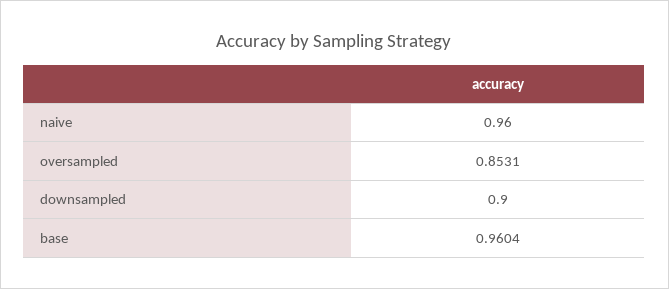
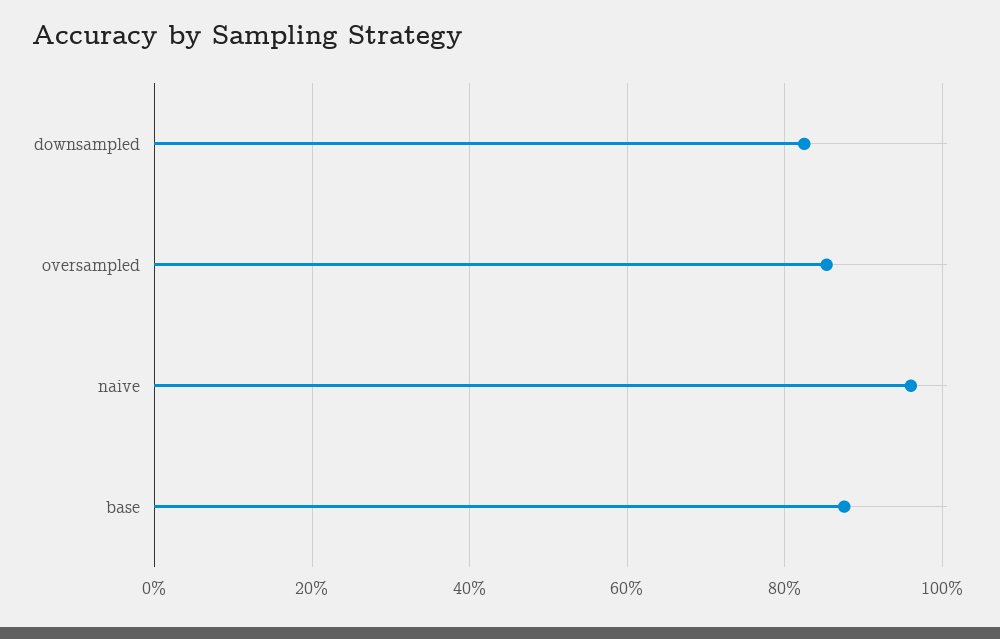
downsampled: 0.9 -> 0.82
base: 0.9604 -> 0.88

